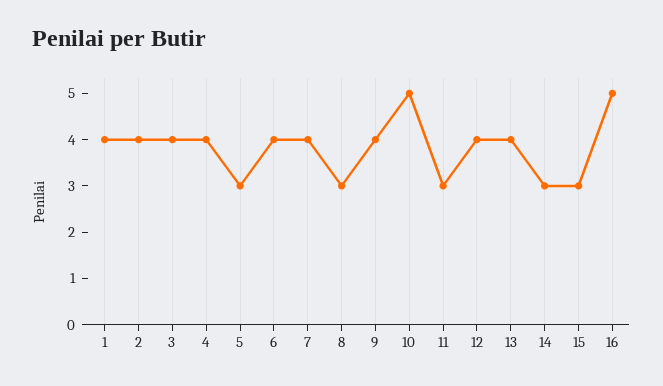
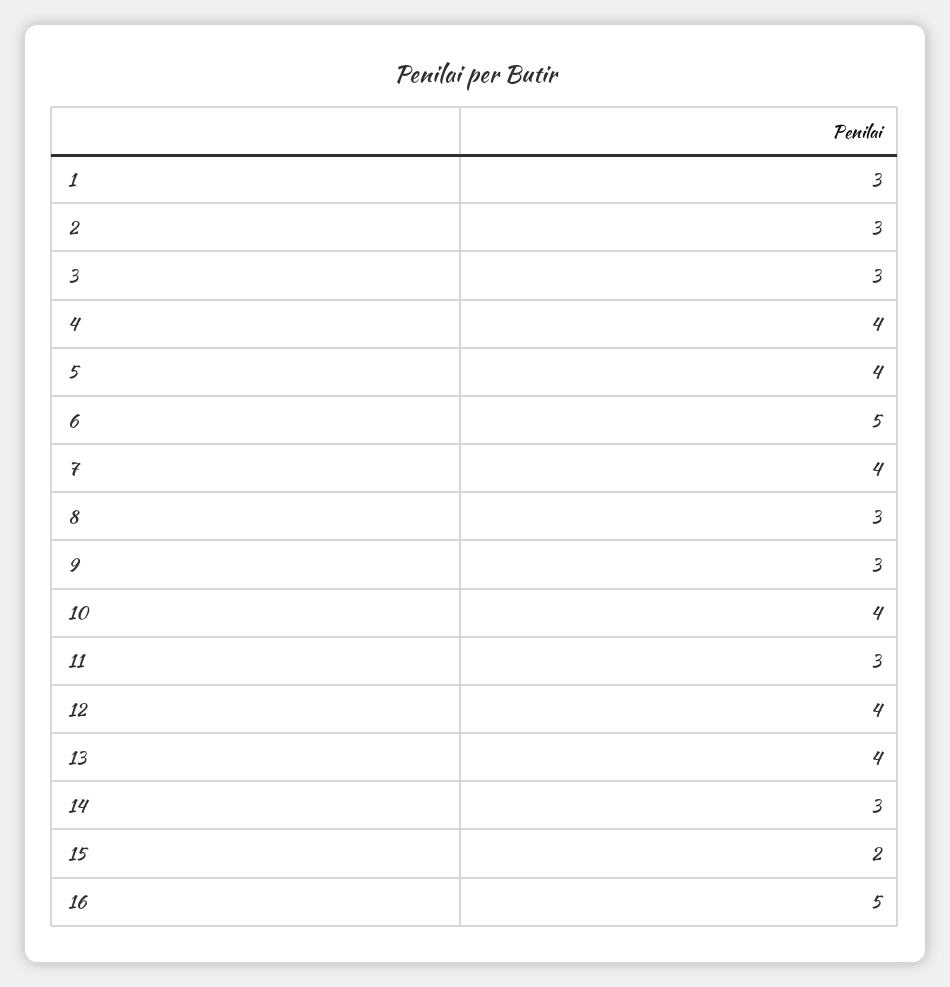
1: 4 -> 3
2: 4 -> 3
3: 4 -> 3
5: 3 -> 4
6: 4 -> 5
9: 4 -> 3
10: 5 -> 4
15: 3 -> 2

